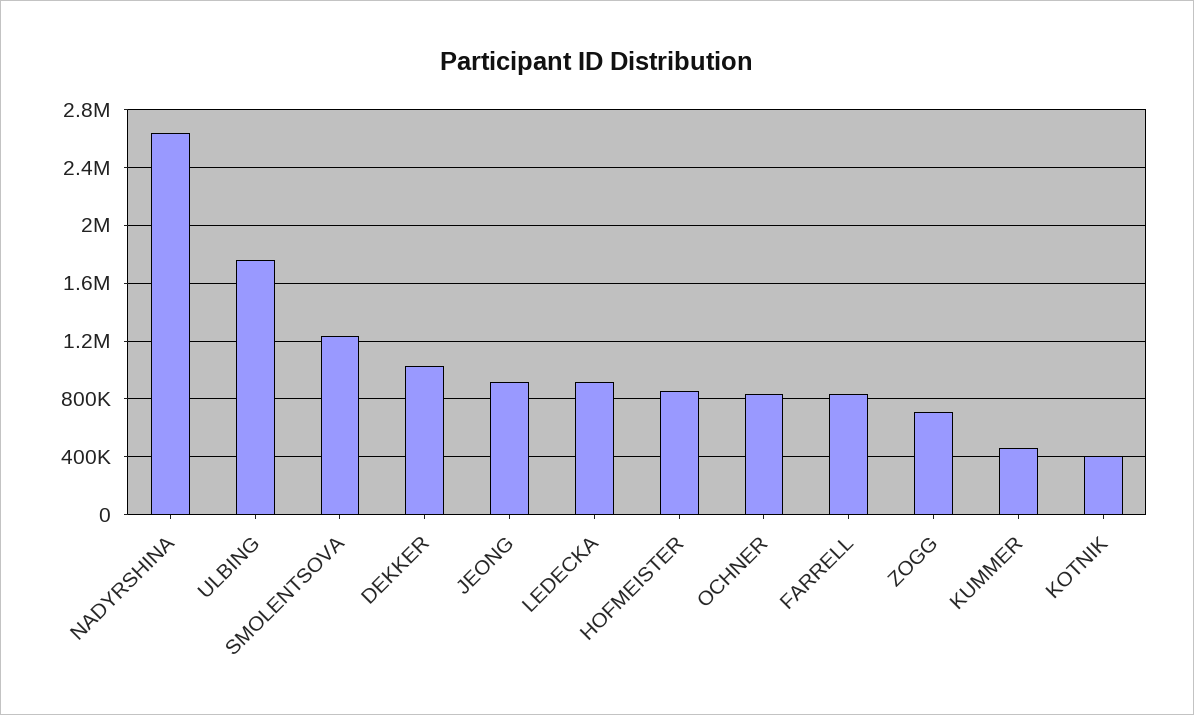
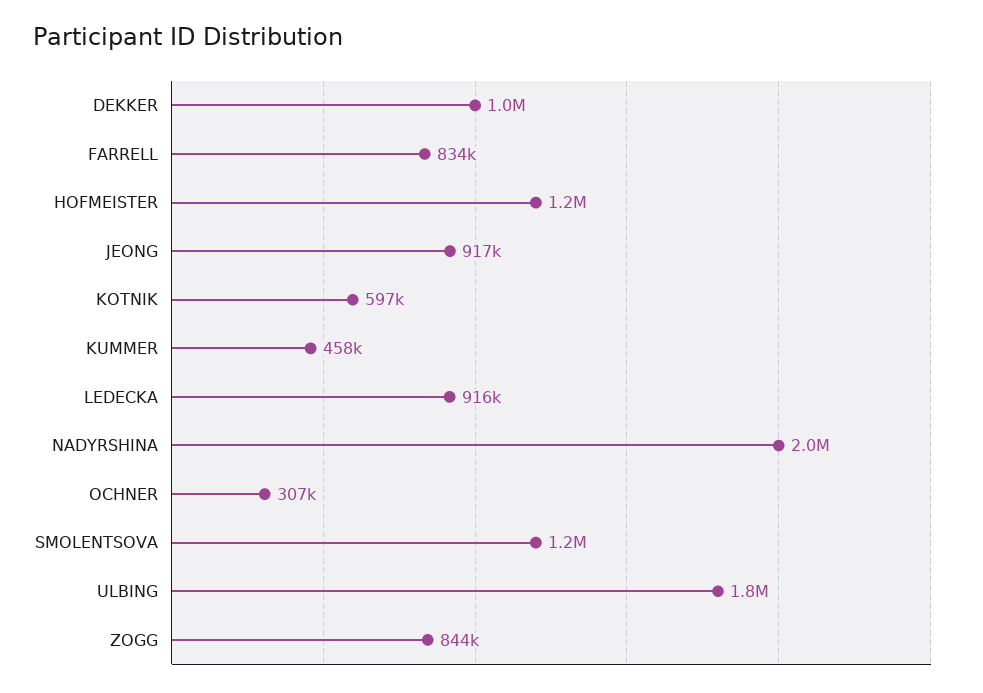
NADYRSHINA: 2650000 -> 2000000
HOFMEISTER: 850000 -> 1200000
OCHNER: 850000 -> 307000
ZOGG: 700000 -> 844000
KOTNIK: 400000 -> 597000

